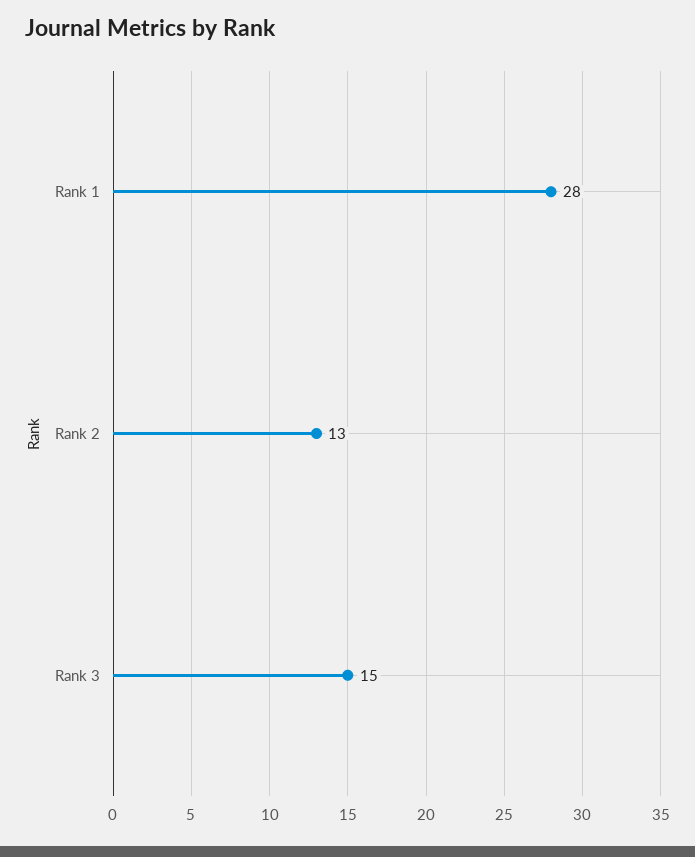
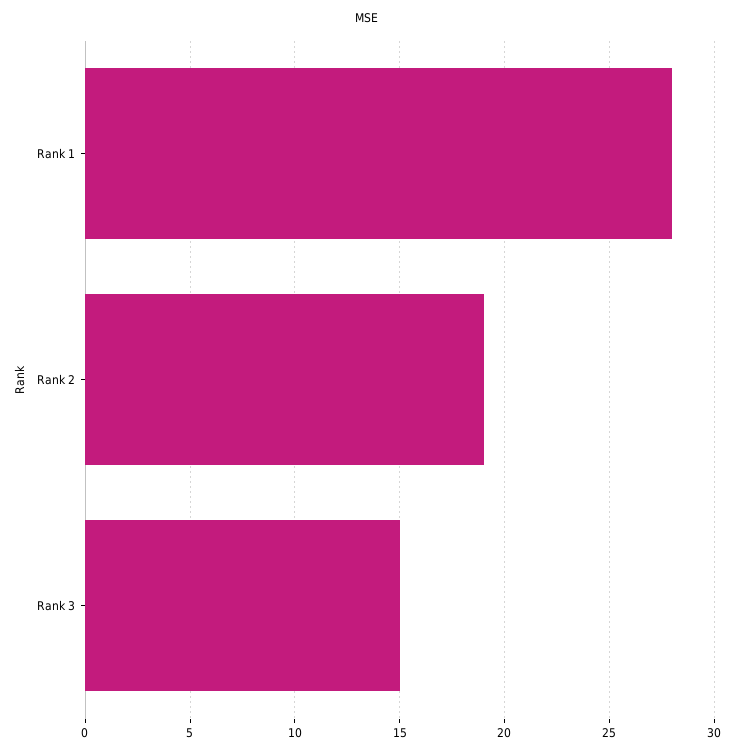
Rank 2: 13 -> 19

